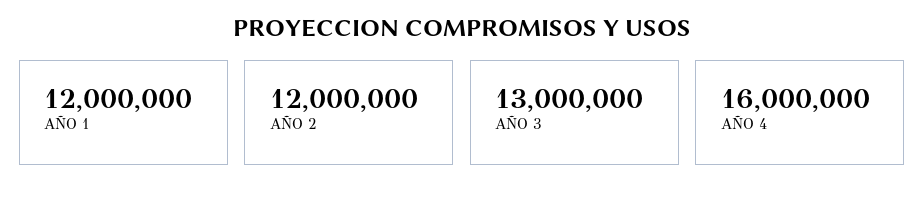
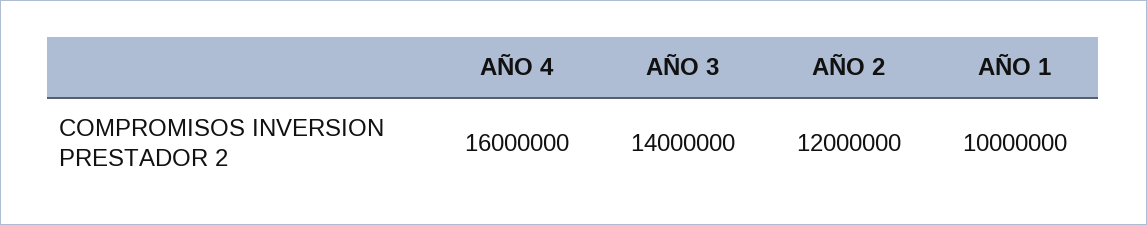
AÑO 1: 12000000 -> 10000000
AÑO 3: 13000000 -> 14000000

